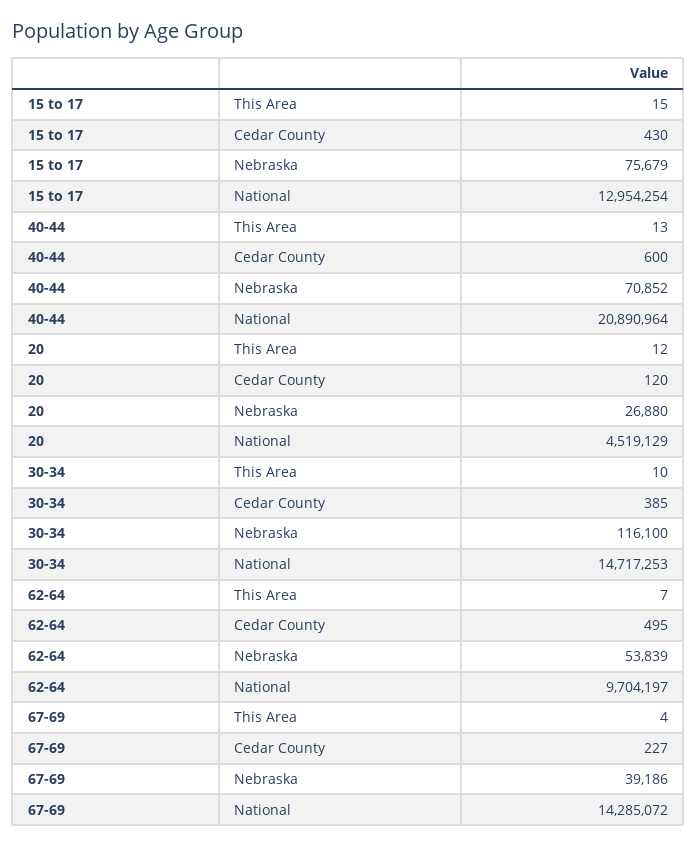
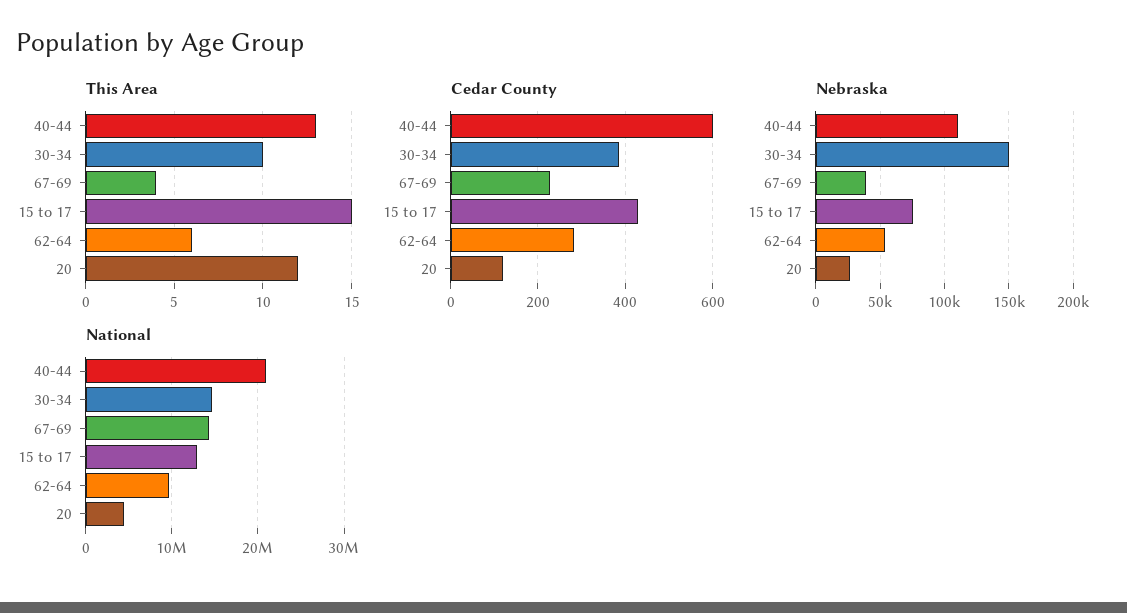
Nebraska, 40-44: 70852 -> 110000
Nebraska, 30-34: 116100 -> 150000
This Area, 62-64: 7 -> 6
Cedar County, 62-64: 495 -> 280

